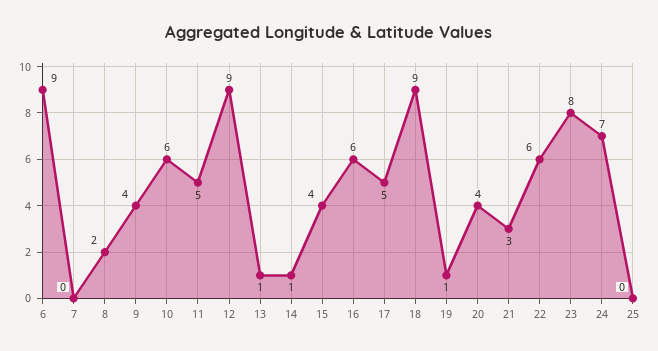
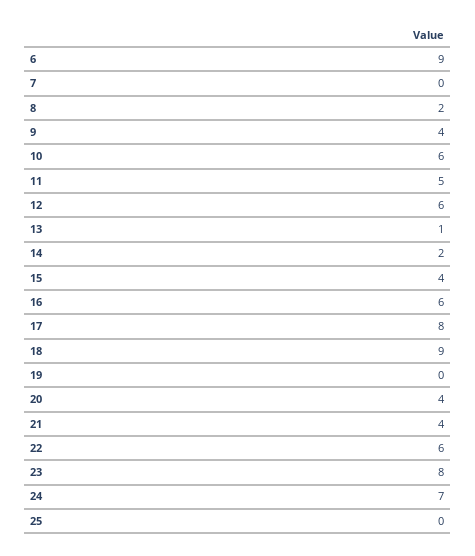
12: 9 -> 6
14: 1 -> 2
17: 5 -> 8
19: 1 -> 0
21: 3 -> 4

